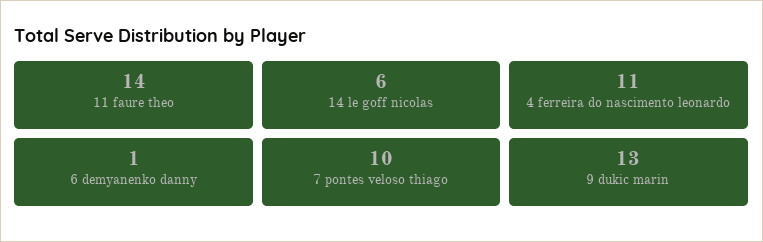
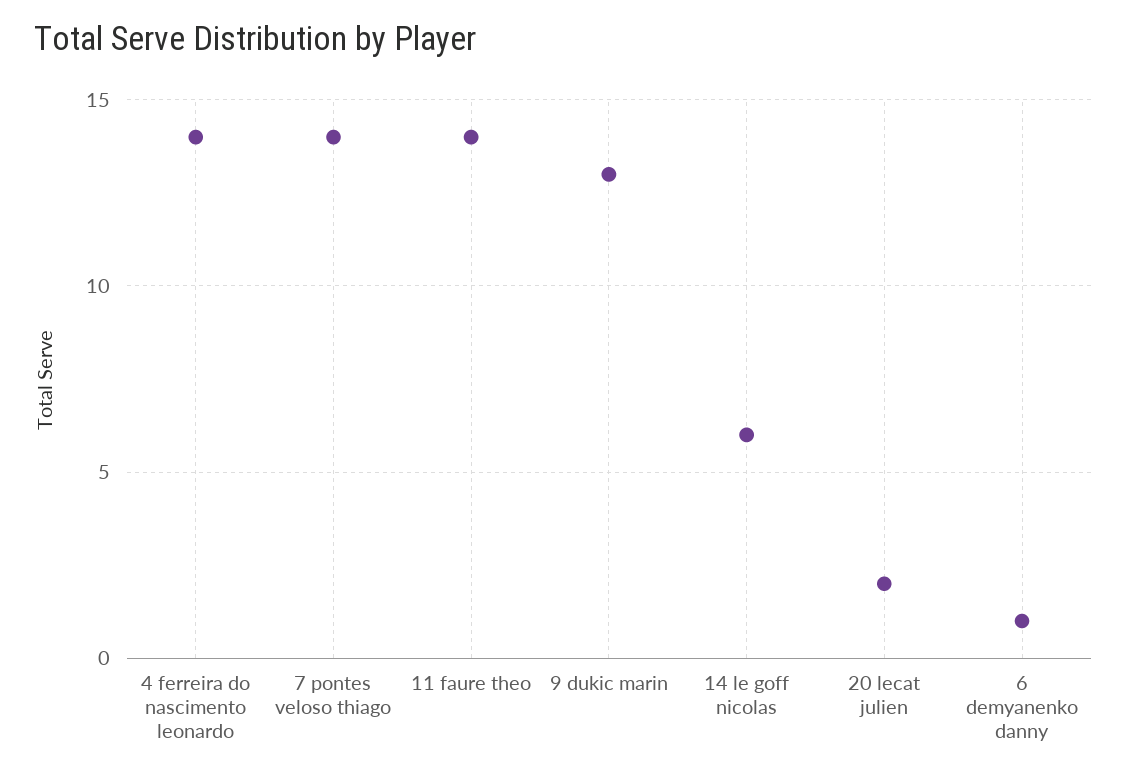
4 ferreira do nascimento leonardo: 11 -> 14
7 pontes veloso thiago: 10 -> 14
20 lecat julien: none -> 2

